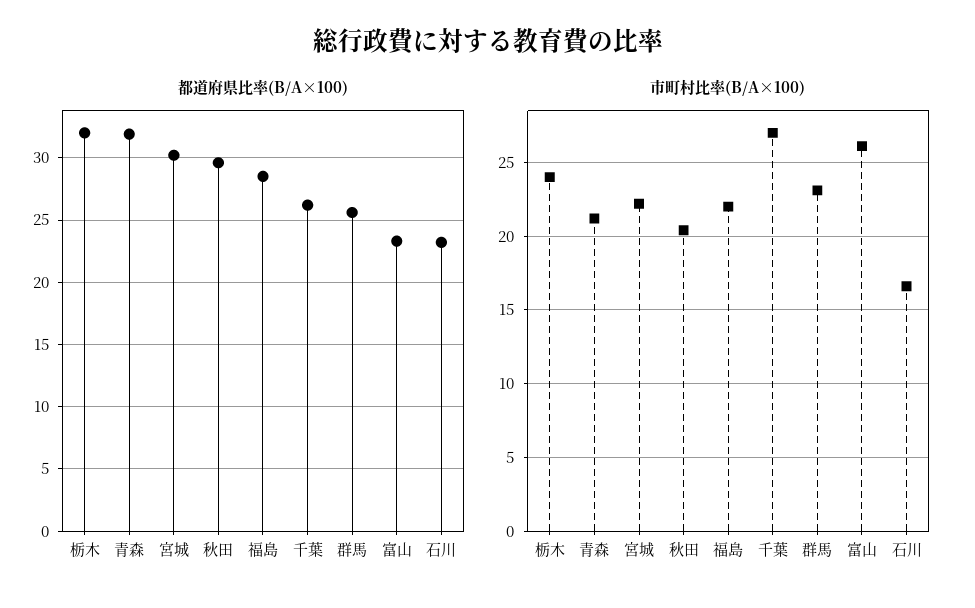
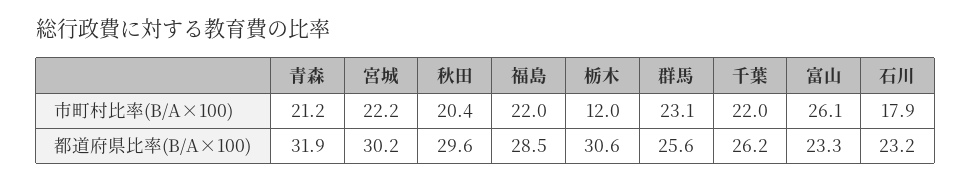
都道府県比率(B/A×100), 栃木: 32 -> 30.6
市町村比率(B/A×100), 栃木: 24 -> 12
市町村比率(B/A×100), 千葉: 27 -> 22
市町村比率(B/A×100), 石川: 16.5 -> 17.9

